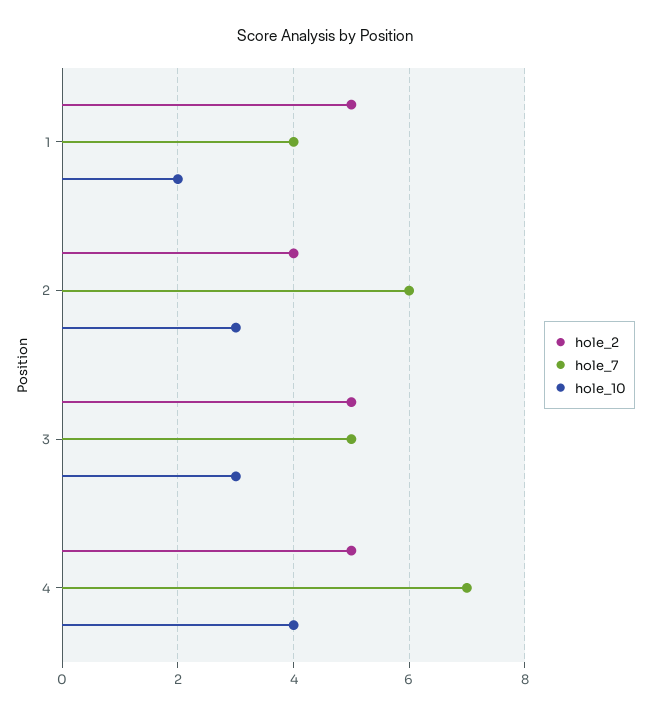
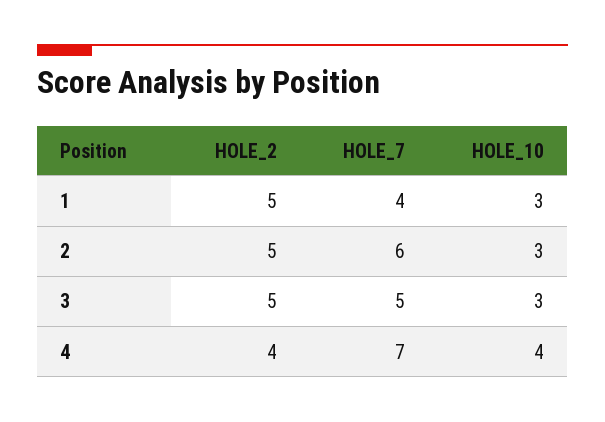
hole_10, 1: 2 -> 3
hole_2, 2: 4 -> 5
hole_2, 4: 5 -> 4

